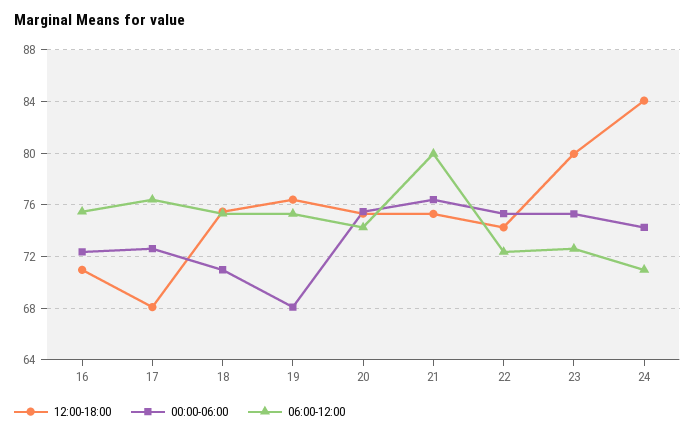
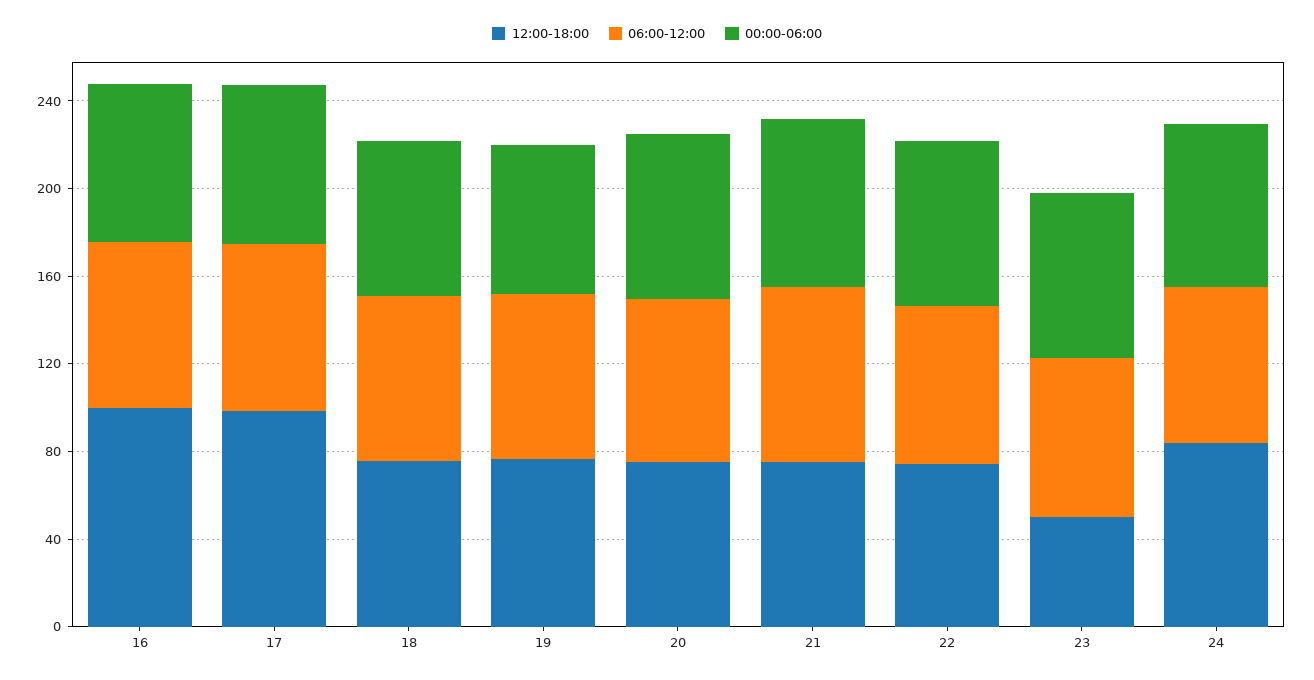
12:00-18:00, 16: 71 -> 100
12:00-18:00, 17: 68 -> 100
12:00-18:00, 23: 80 -> 50

